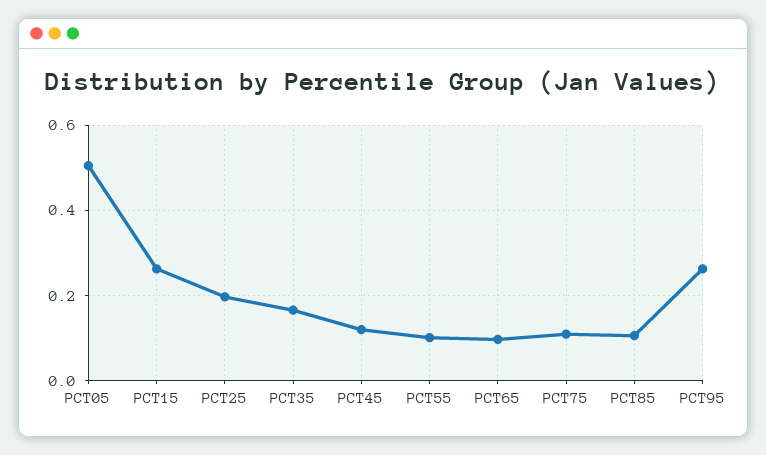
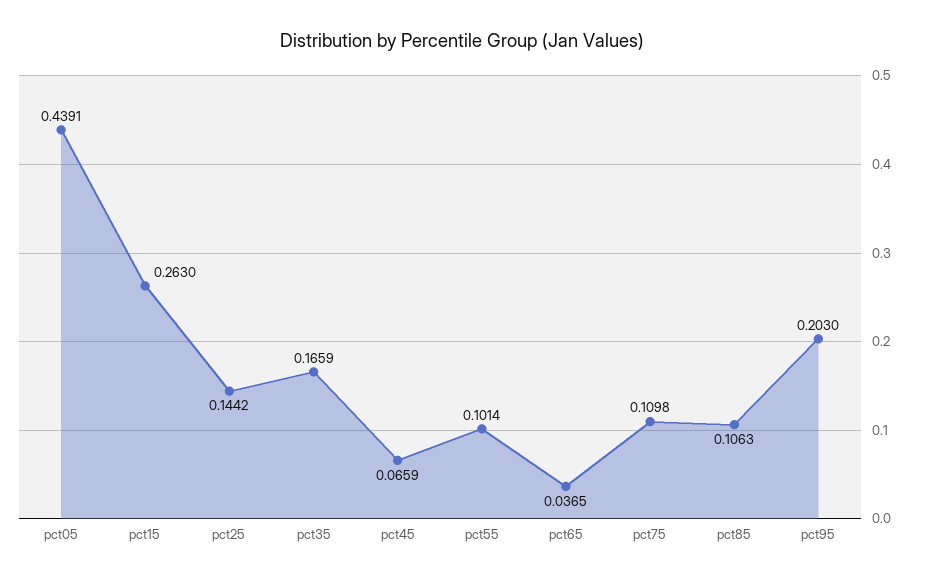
PCT05: 0.5 -> 0.4391
PCT25: 0.2 -> 0.1442
PCT45: 0.12 -> 0.0659
PCT65: 0.1 -> 0.0365
PCT95: 0.26 -> 0.203

